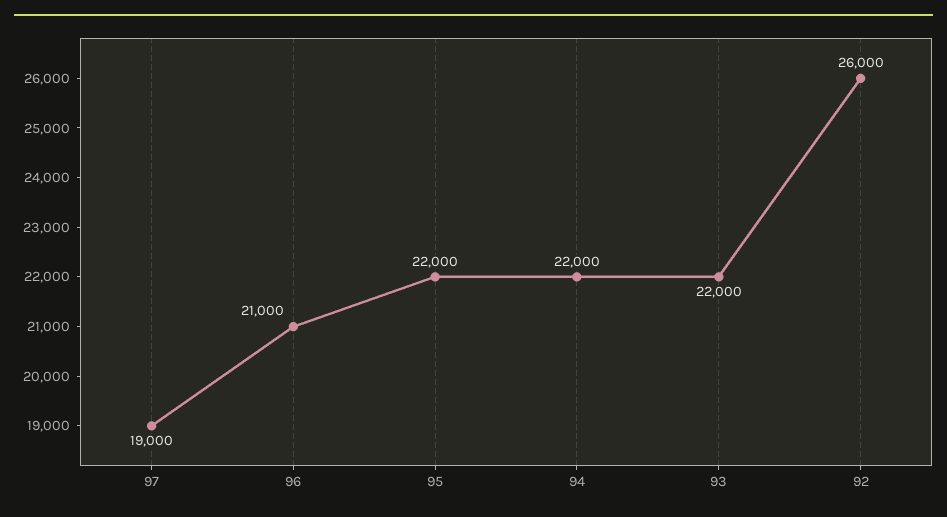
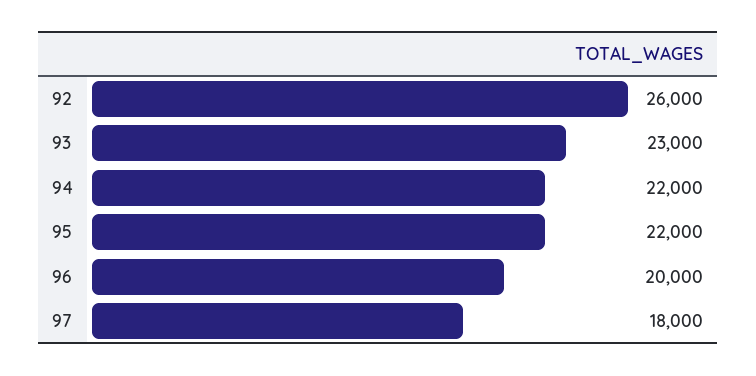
97: 19000 -> 18000
96: 21000 -> 20000
93: 22000 -> 23000

